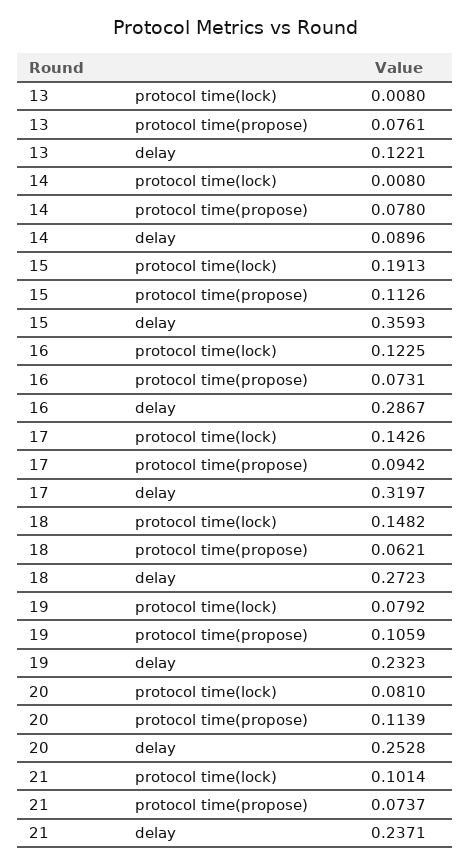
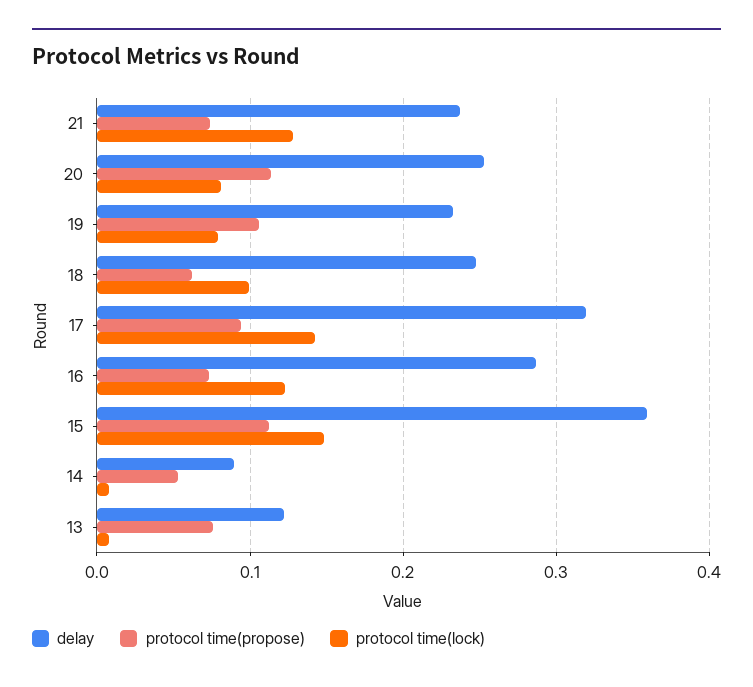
protocol time(propose), 14: 0.078 -> 0.05
protocol time(lock), 15: 0.1913 -> 0.15
protocol time(lock), 18: 0.1482 -> 0.1
delay, 18: 0.2723 -> 0.25
protocol time(lock), 21: 0.1014 -> 0.13

